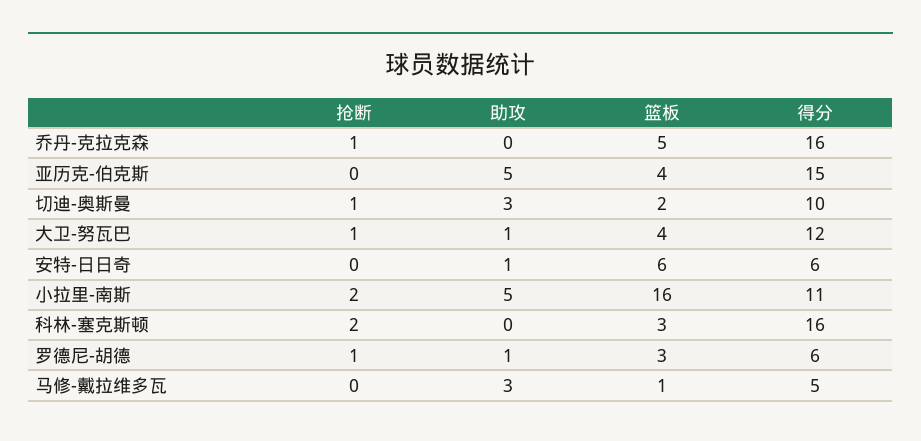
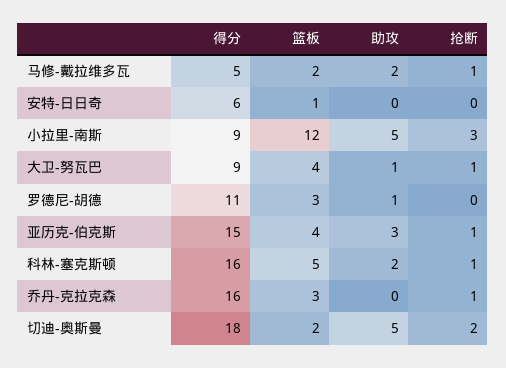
篮板, 乔丹-克拉克森: 5 -> 3
抢断, 亚历克-伯克斯: 0 -> 1
助攻, 亚历克-伯克斯: 5 -> 3
抢断, 切迪-奥斯曼: 1 -> 2
助攻, 切迪-奥斯曼: 3 -> 5
得分, 切迪-奥斯曼: 10 -> 18
得分, 大卫-努瓦巴: 12 -> 9
助攻, 安特-日日奇: 1 -> 0
篮板, 安特-日日奇: 6 -> 1
抢断, 小拉里-南斯: 2 -> 3
篮板, 小拉里-南斯: 16 -> 12
得分, 小拉里-南斯: 11 -> 9
抢断, 科林-塞克斯顿: 2 -> 1
助攻, 科林-塞克斯顿: 0 -> 2
篮板, 科林-塞克斯顿: 3 -> 5
抢断, 罗德尼-胡德: 1 -> 0
得分, 罗德尼-胡德: 6 -> 11
抢断, 马修-戴拉维多瓦: 0 -> 1
助攻, 马修-戴拉维多瓦: 3 -> 2
篮板, 马修-戴拉维多瓦: 1 -> 2

